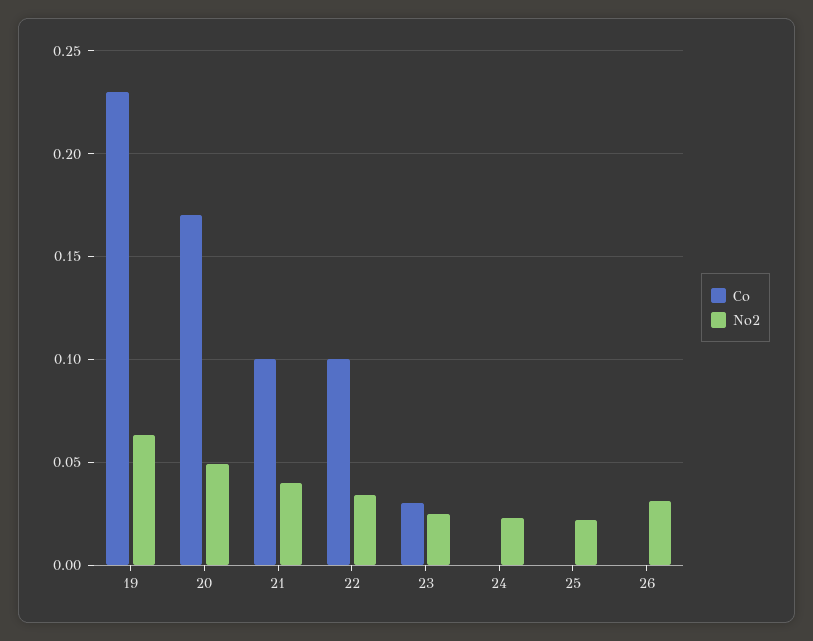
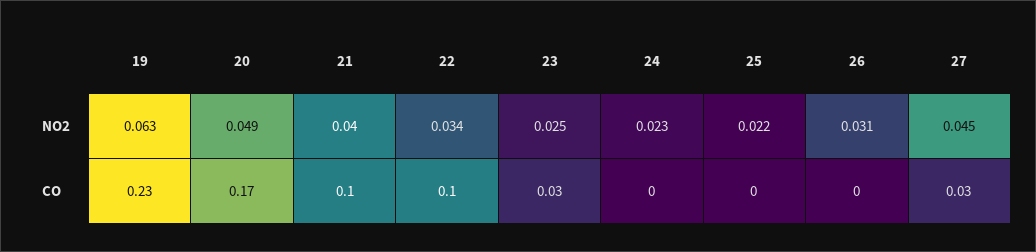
No2, 27: none -> 0.045
Co, 27: none -> 0.03

